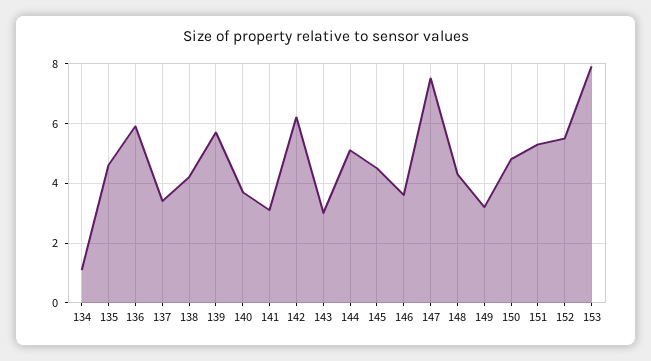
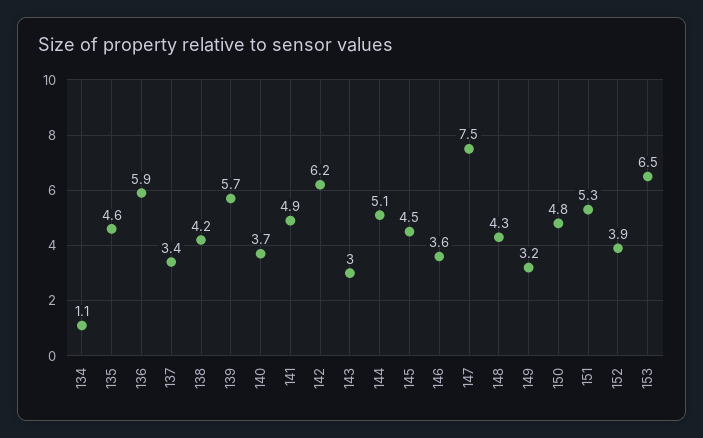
141: 3 -> 4.9
152: 5.5 -> 3.9
153: 8 -> 6.5

